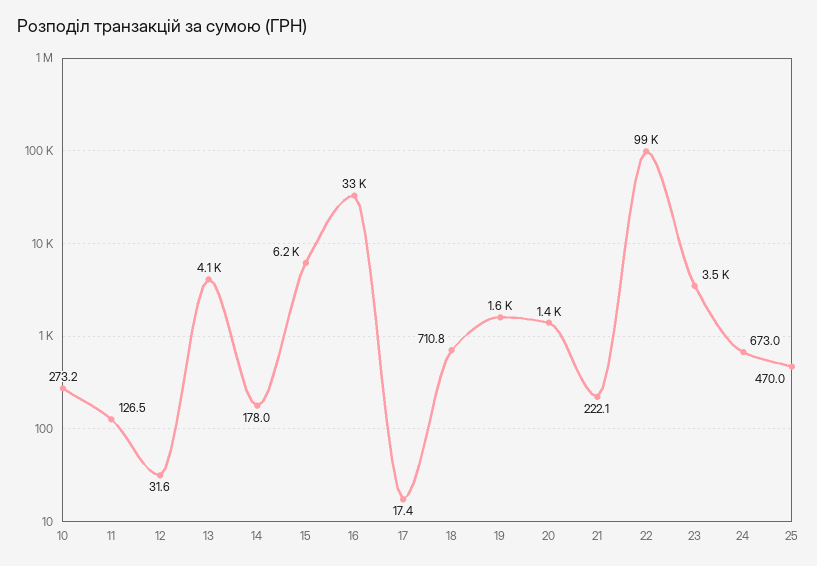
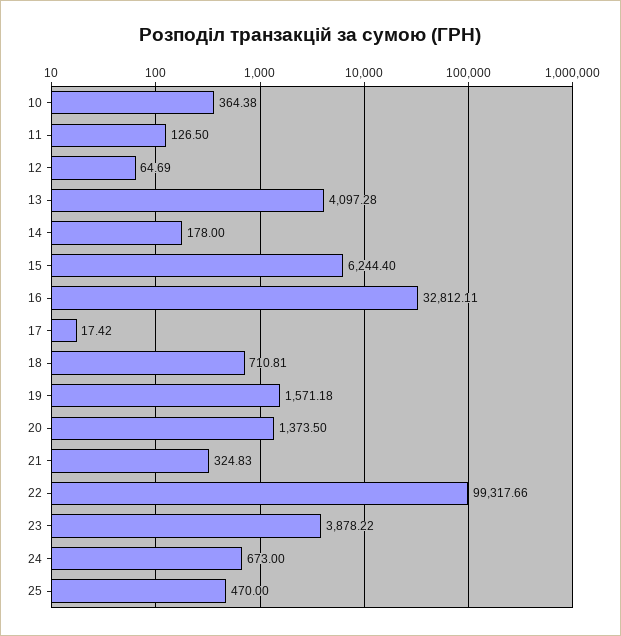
10: 273.2 -> 364.38
12: 31.6 -> 64.69
21: 222.1 -> 324.83
23: 3500 -> 3878.22

